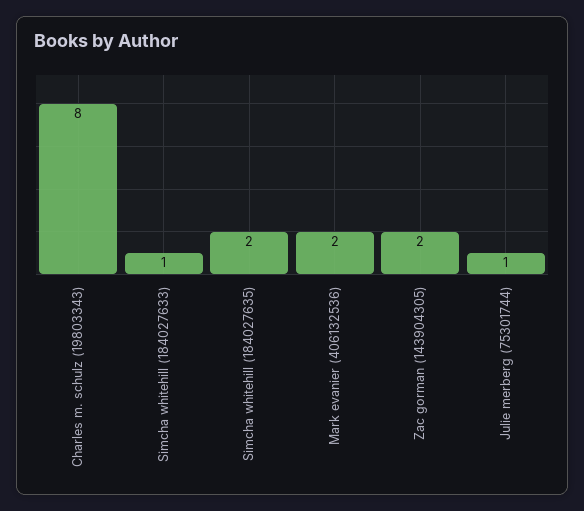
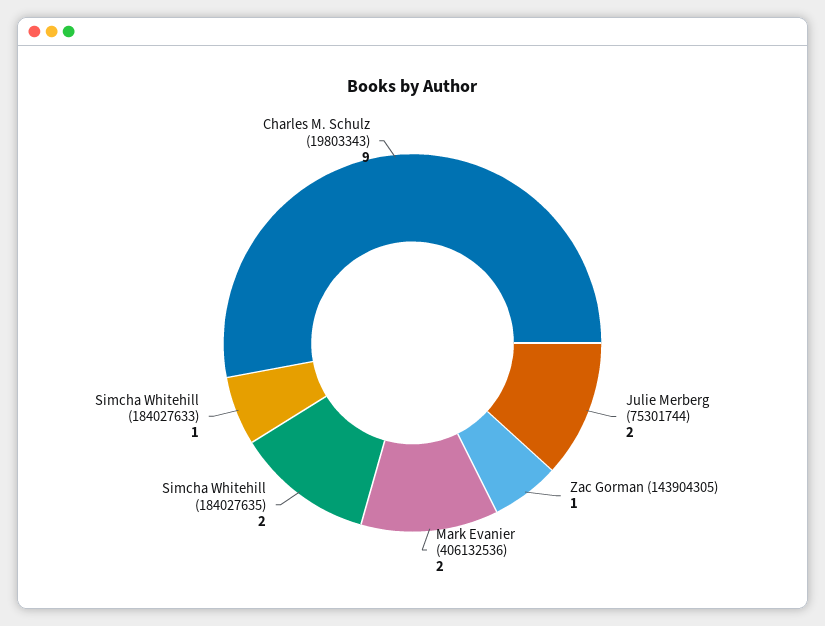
Charles m. schulz (19803343): 8 -> 9
Zac gorman (143904305): 2 -> 1
Julie merberg (75301744): 1 -> 2

